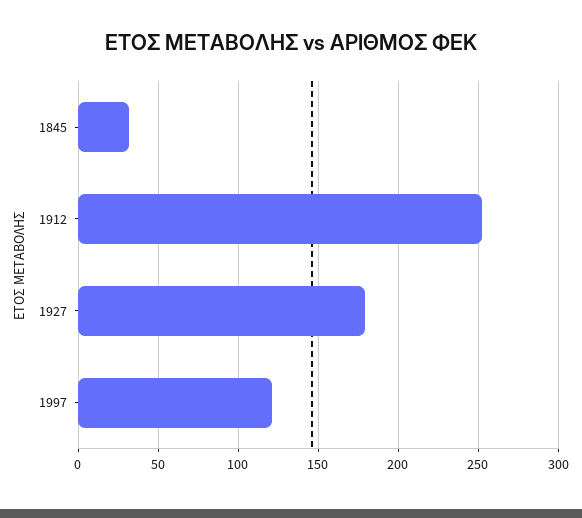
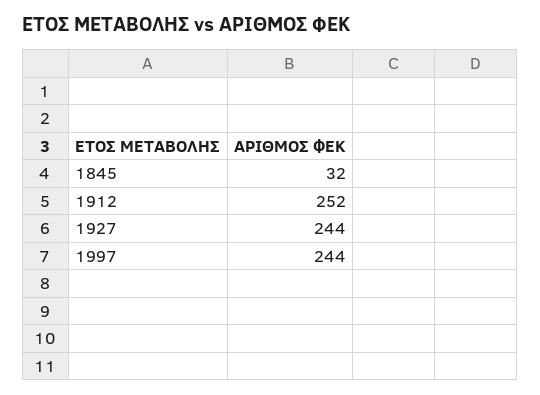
1927: 180 -> 244
1997: 120 -> 244

